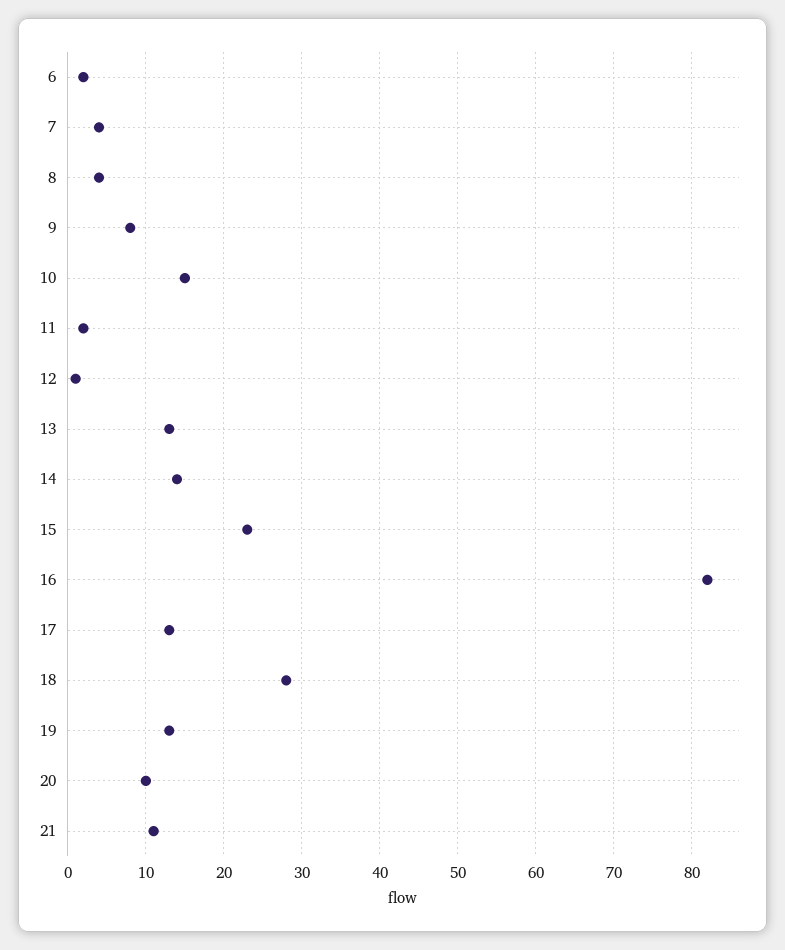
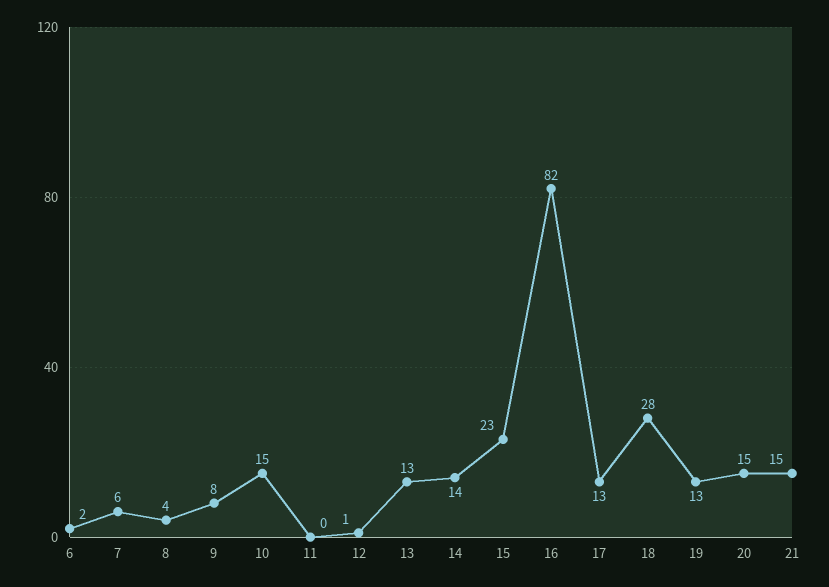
7: 4 -> 6
11: 2 -> 0
20: 10 -> 15
21: 11 -> 15

